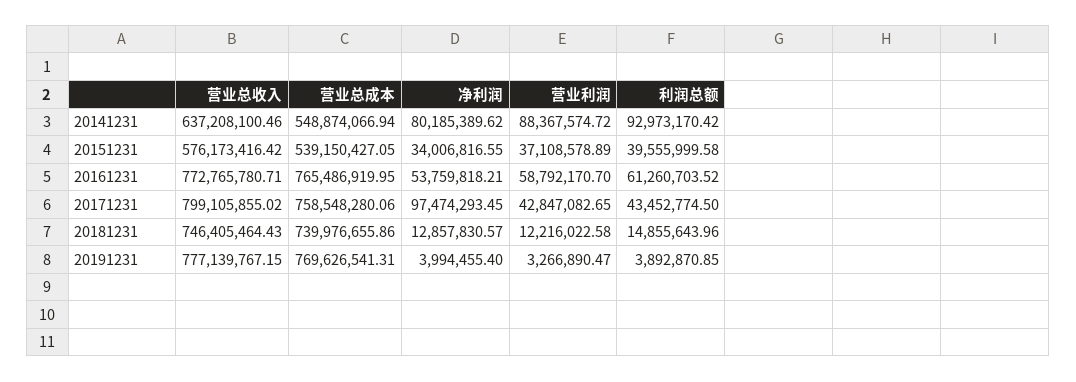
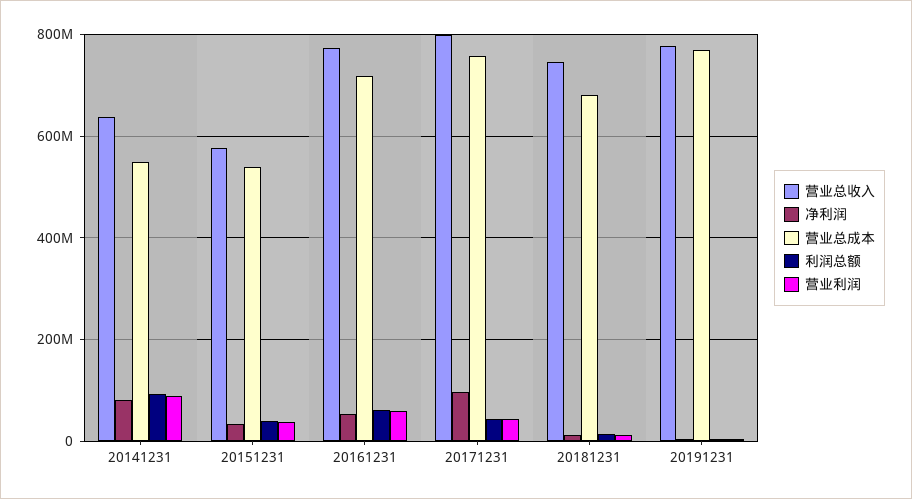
营业总成本, 20161231: 765486919.95 -> 720000000
营业总成本, 20181231: 739976655.86 -> 680000000

